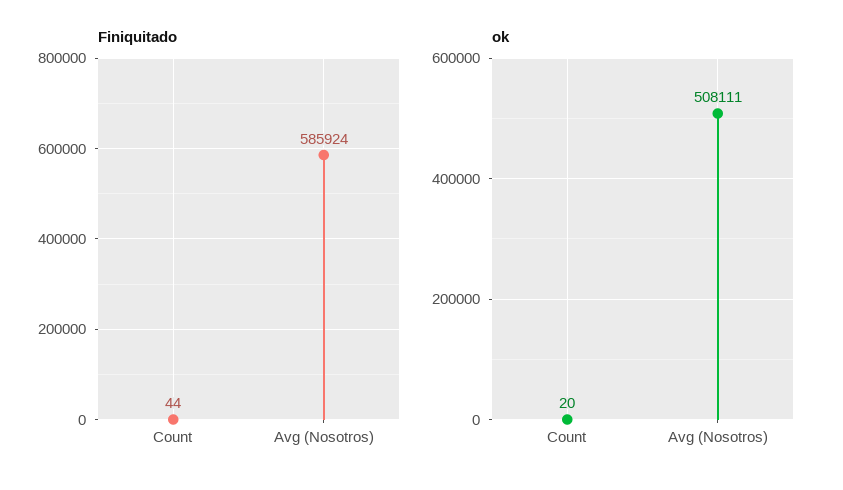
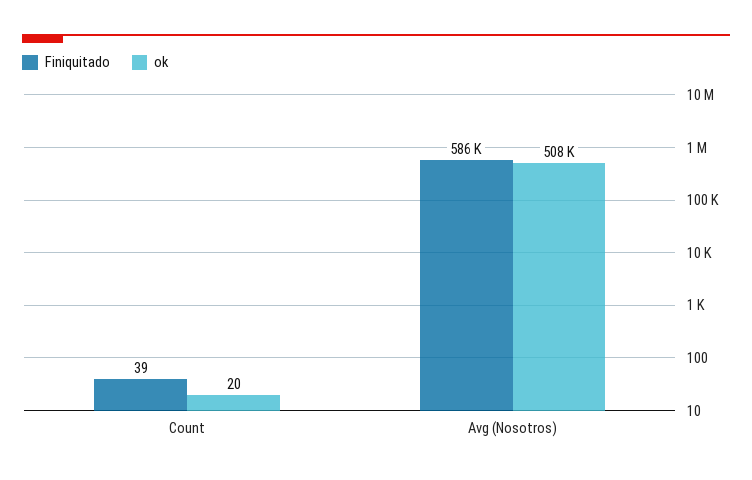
Finiquitado, Count: 44 -> 39

